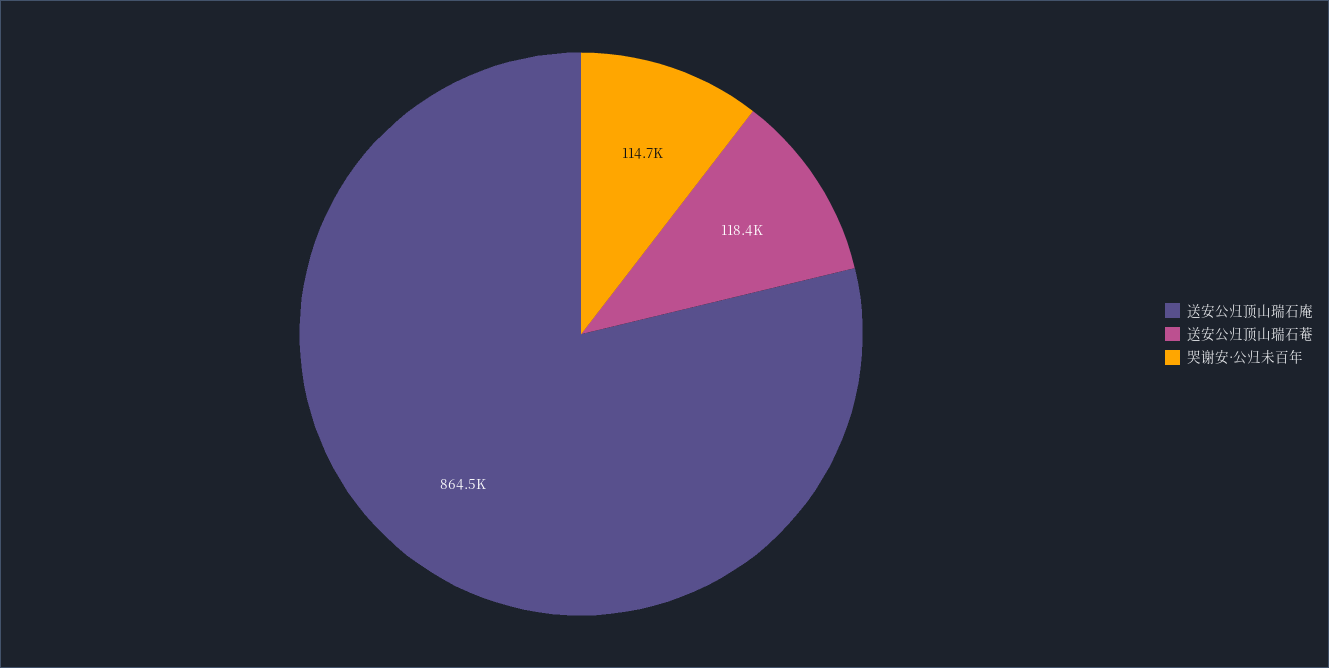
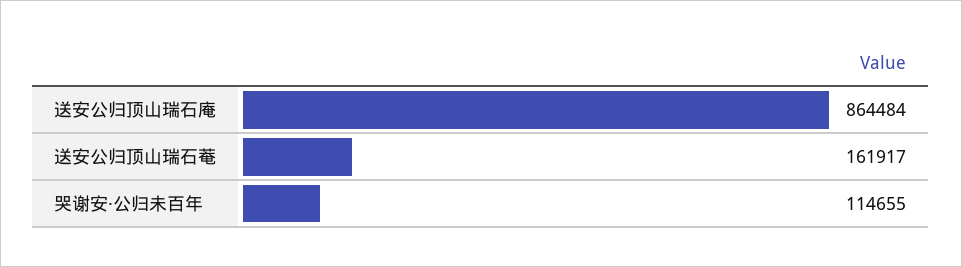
送安公归顶山瑞石菴: 118400 -> 161917

